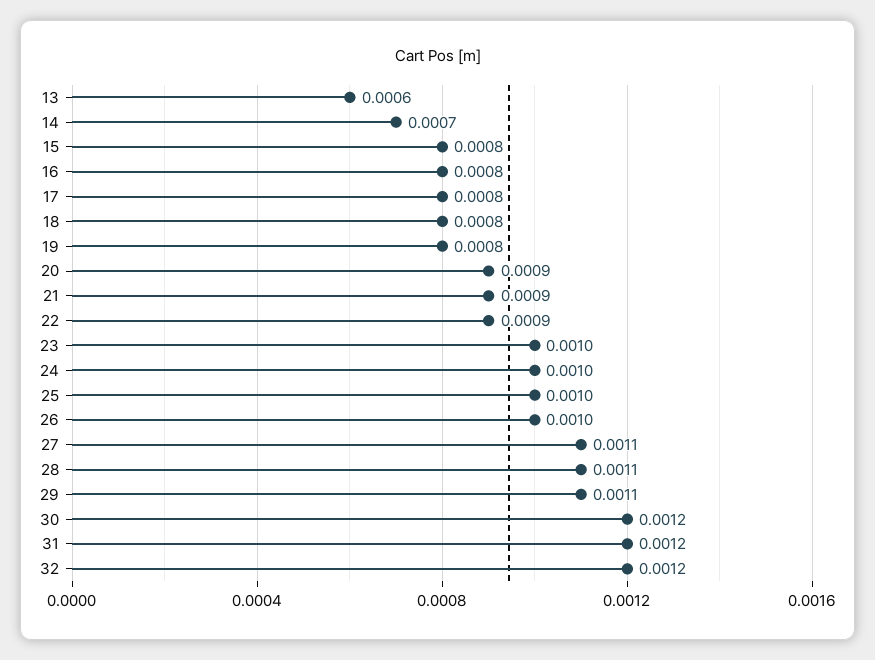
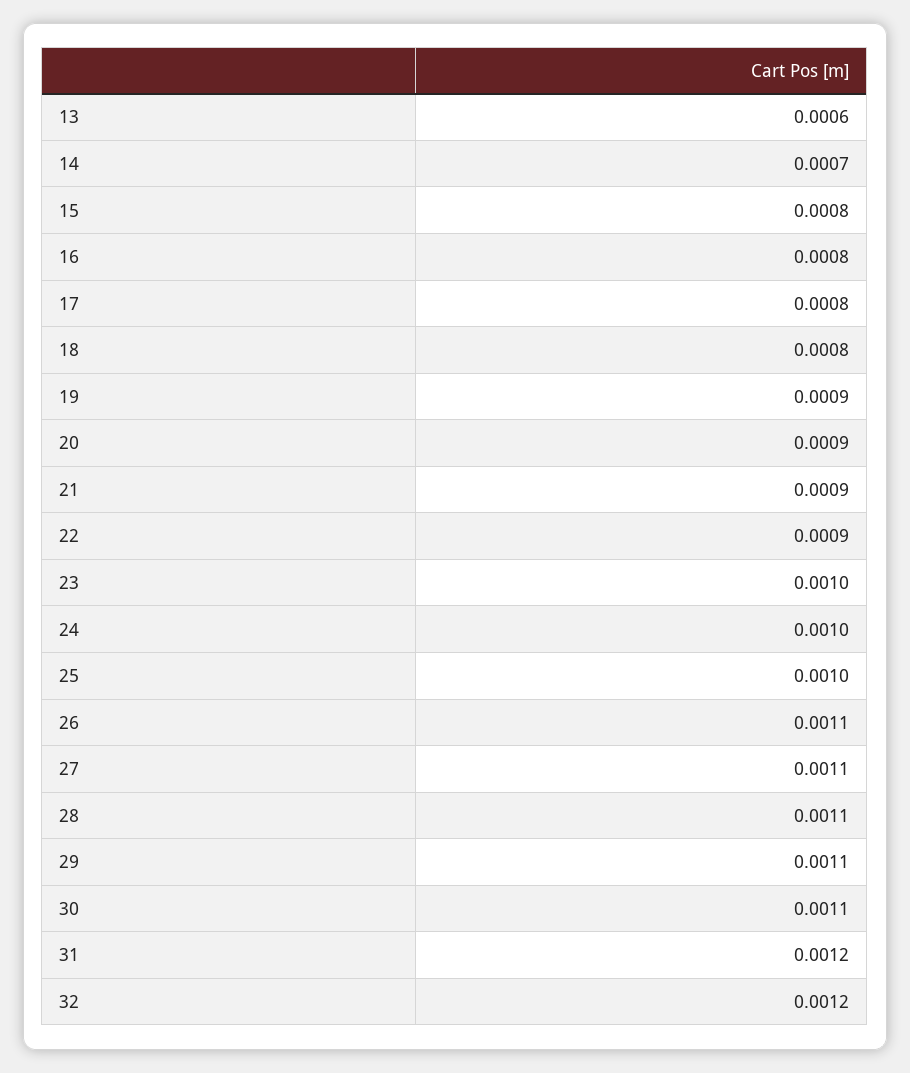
19: 0.0008 -> 0.0009
26: 0.001 -> 0.0011
30: 0.0012 -> 0.0011

